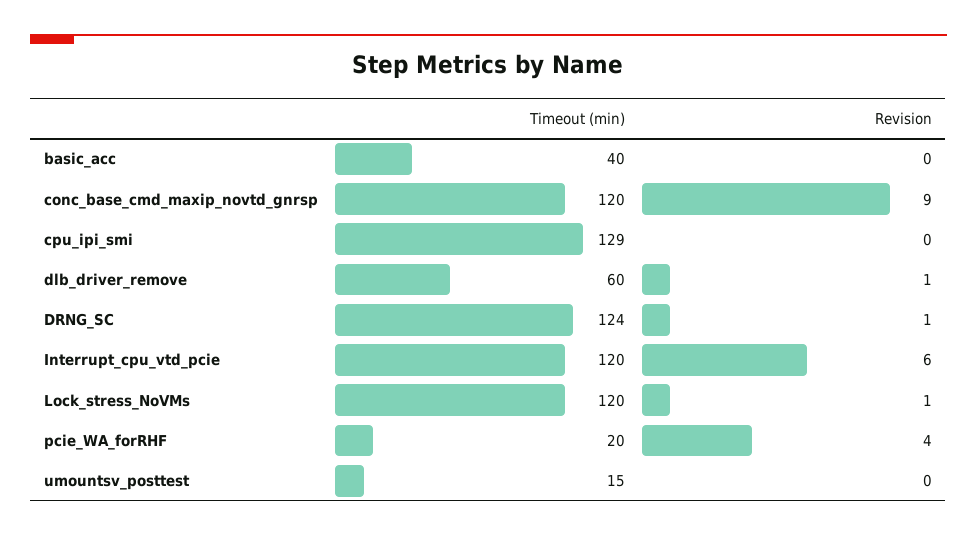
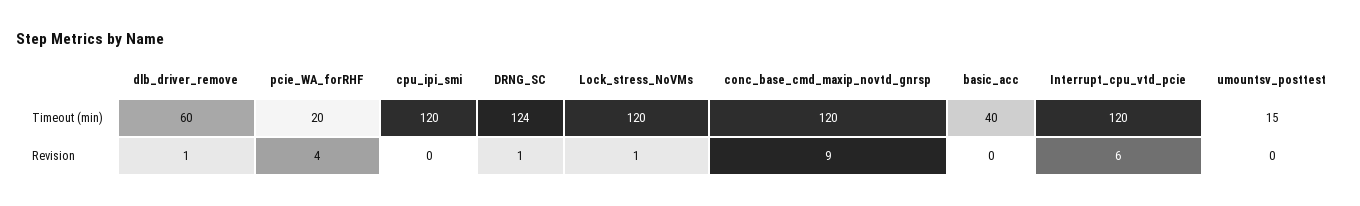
Timeout (min), cpu_ipi_smi: 129 -> 120

